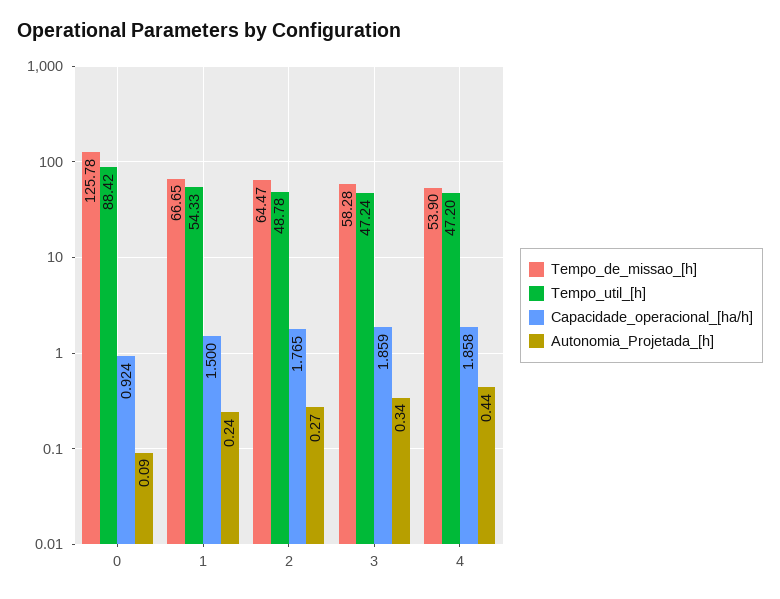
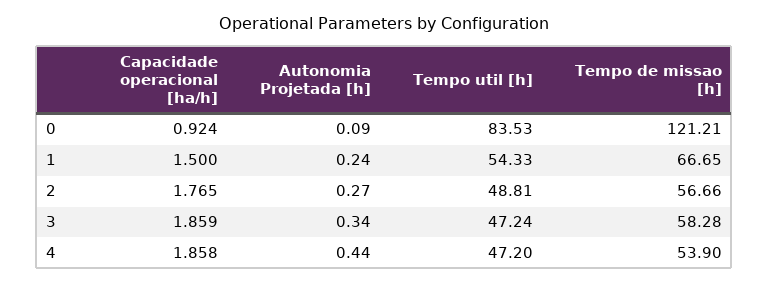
Tempo_de_missao_[h], 0: 125.78 -> 121.21
Tempo_util_[h], 0: 88.42 -> 83.53
Tempo_de_missao_[h], 2: 64.47 -> 56.66
Tempo_util_[h], 2: 48.78 -> 48.81

